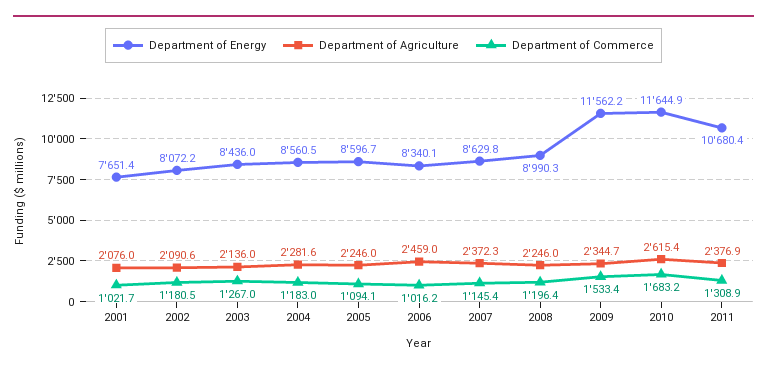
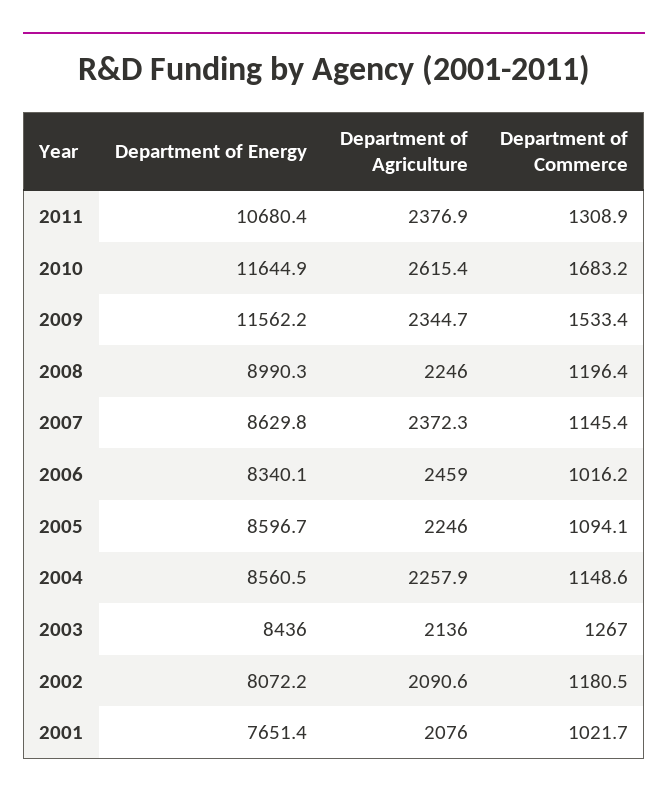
Department of Agriculture, 2004: 2281.6 -> 2257.9
Department of Commerce, 2004: 1183 -> 1148.6

